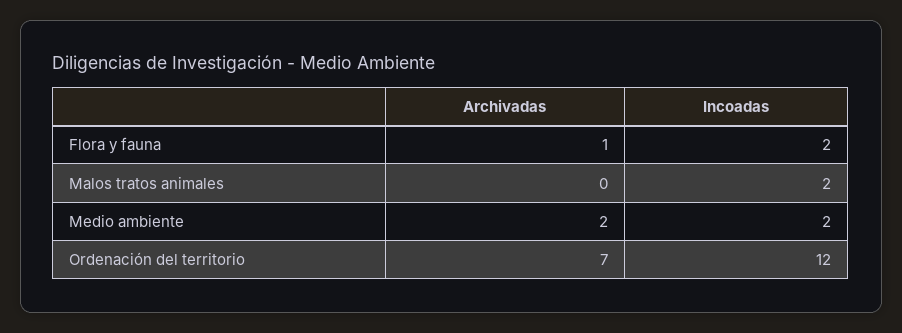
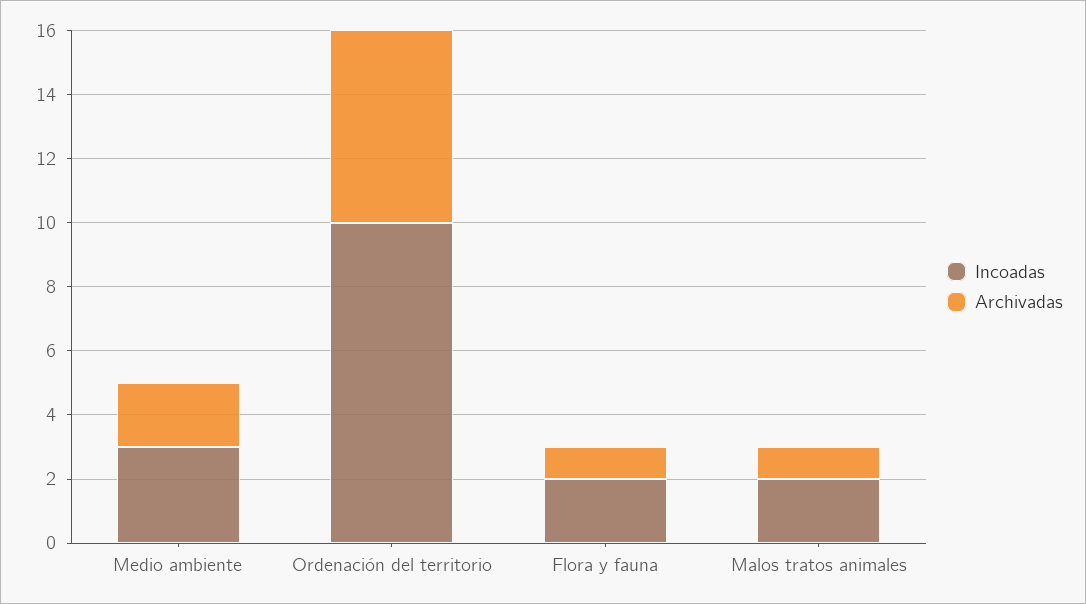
Archivadas, Malos tratos animales: 0 -> 1
Incoadas, Medio ambiente: 2 -> 3
Archivadas, Ordenación del territorio: 7 -> 6
Incoadas, Ordenación del territorio: 12 -> 10

